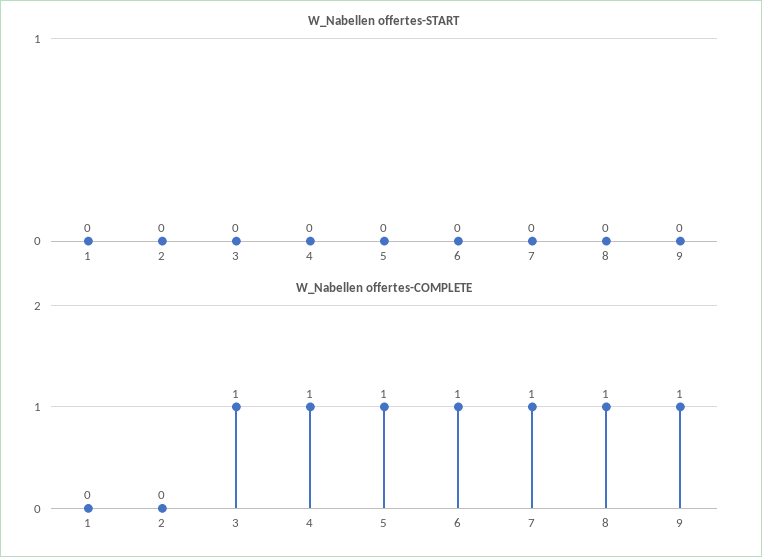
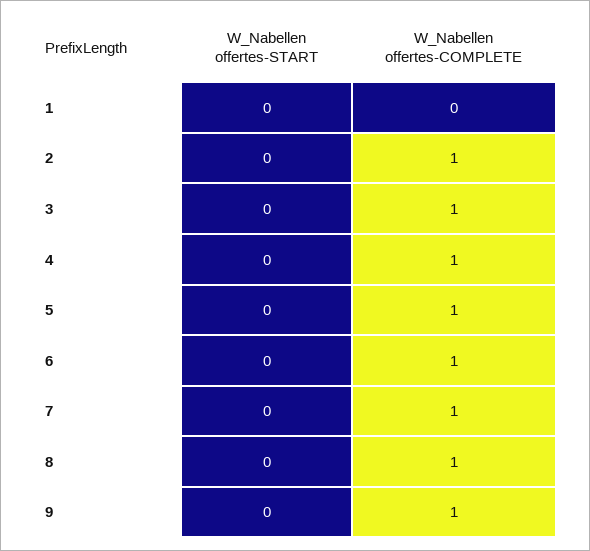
W_Nabellen offertes-COMPLETE, 2: 0 -> 1

